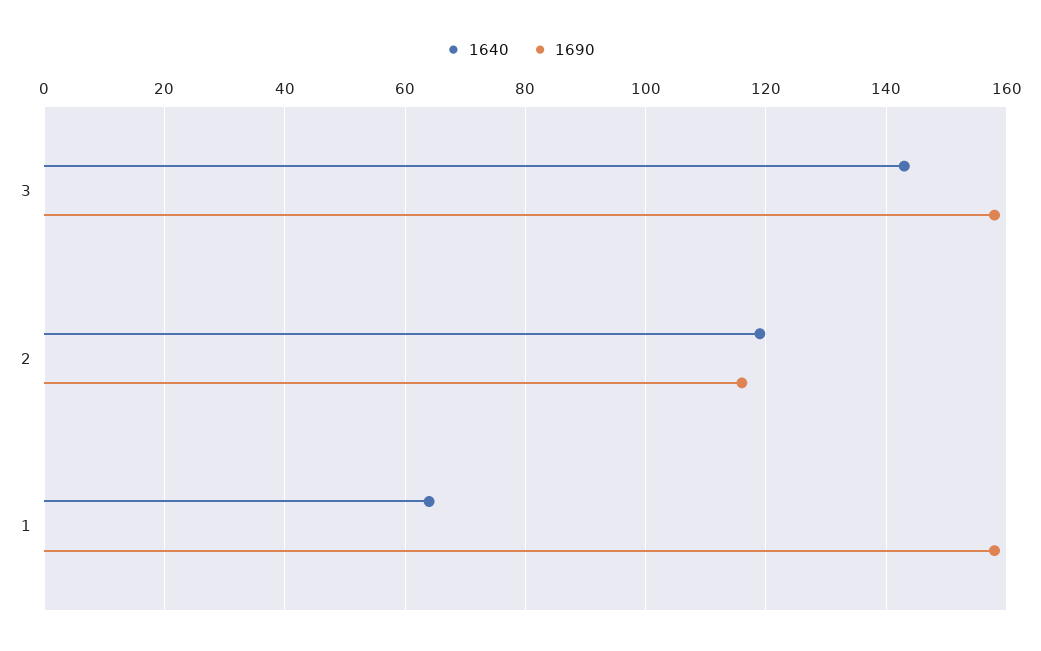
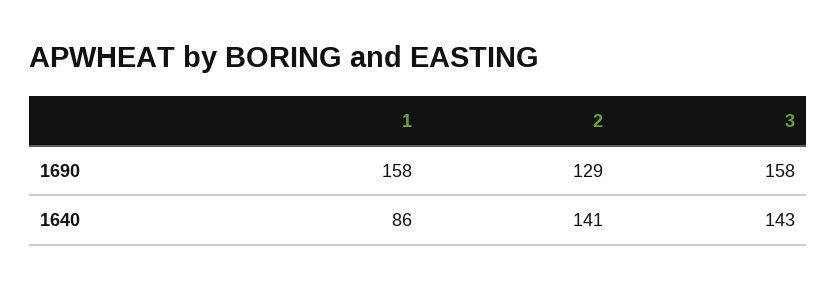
1640, 2: 120 -> 141
1690, 2: 115 -> 129
1640, 1: 65 -> 86

